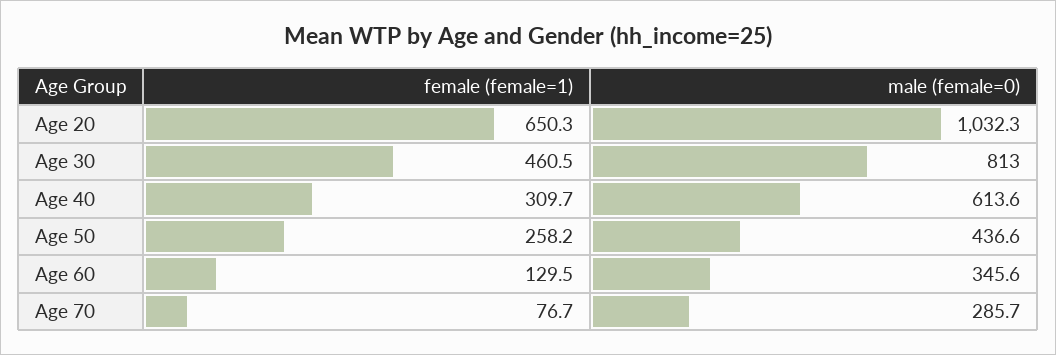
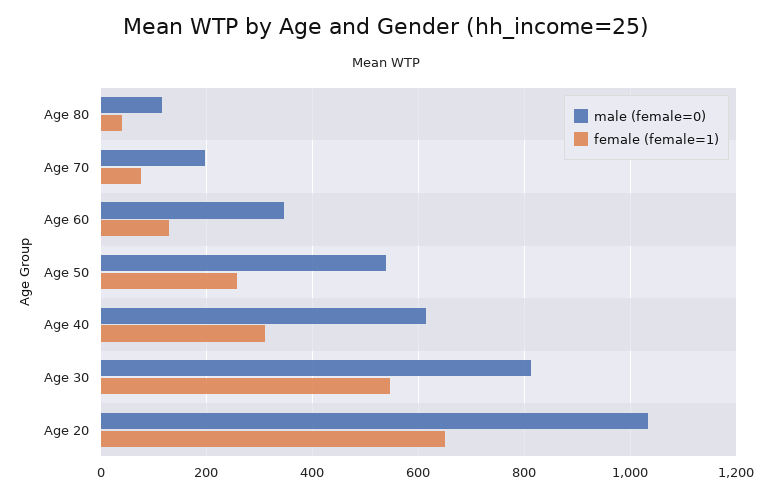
female (female=1), Age 30: 460.5 -> 540
male (female=0), Age 50: 436.6 -> 540
male (female=0), Age 70: 285.7 -> 200
male (female=0), Age 80: none -> 120
female (female=1), Age 80: none -> 40

